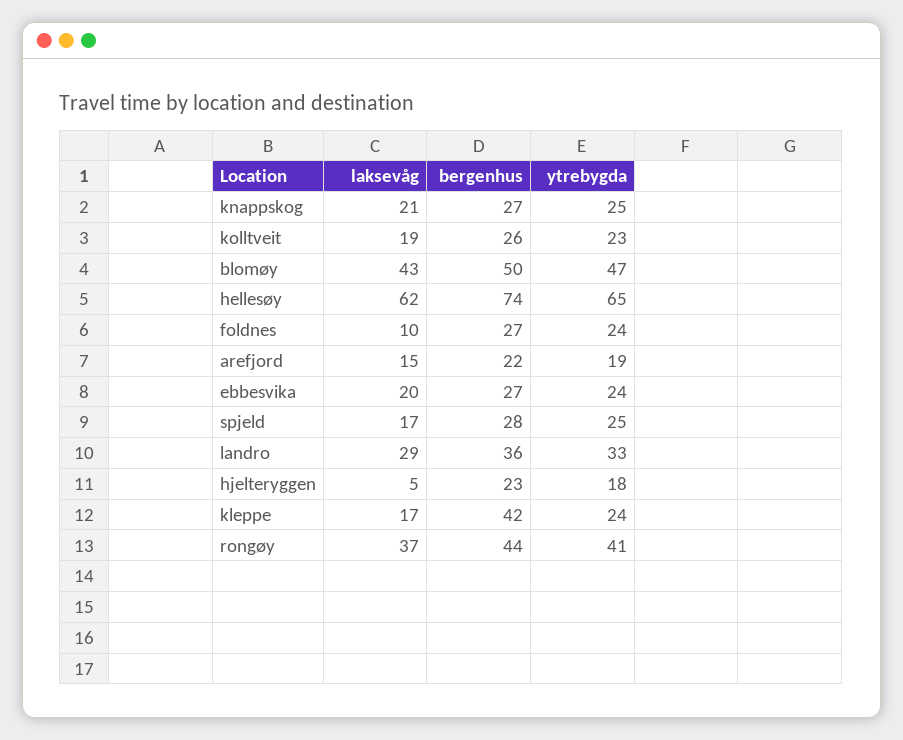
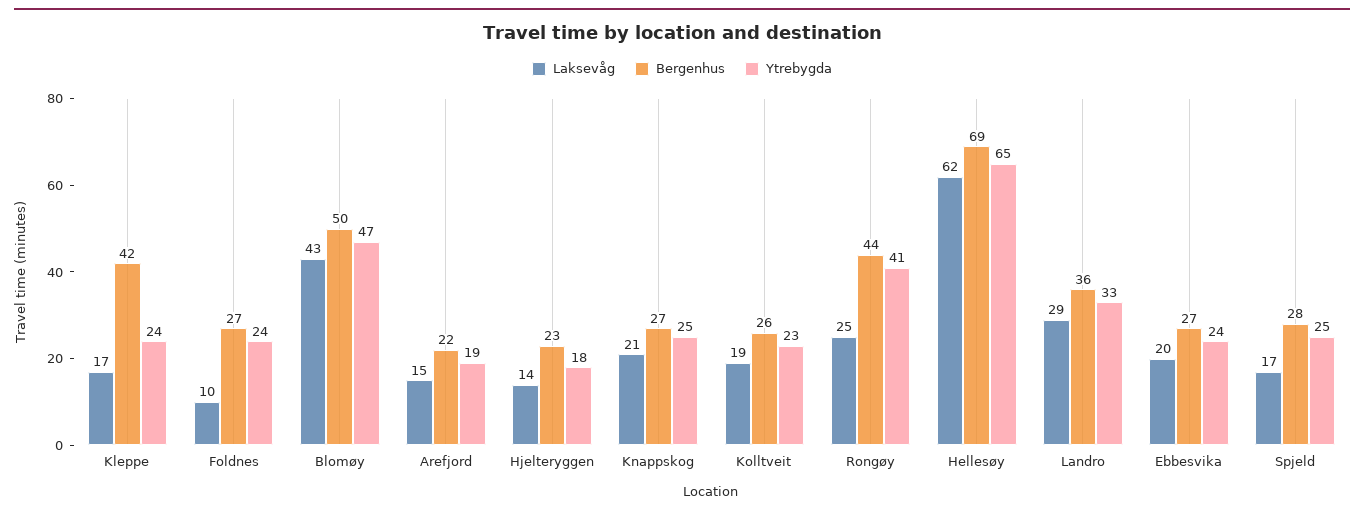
bergenhus, hellesøy: 74 -> 69
laksevåg, hjelteryggen: 5 -> 14
laksevåg, rongøy: 37 -> 25

